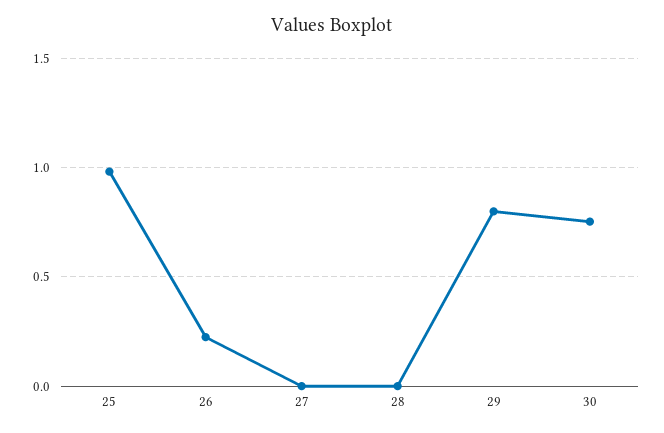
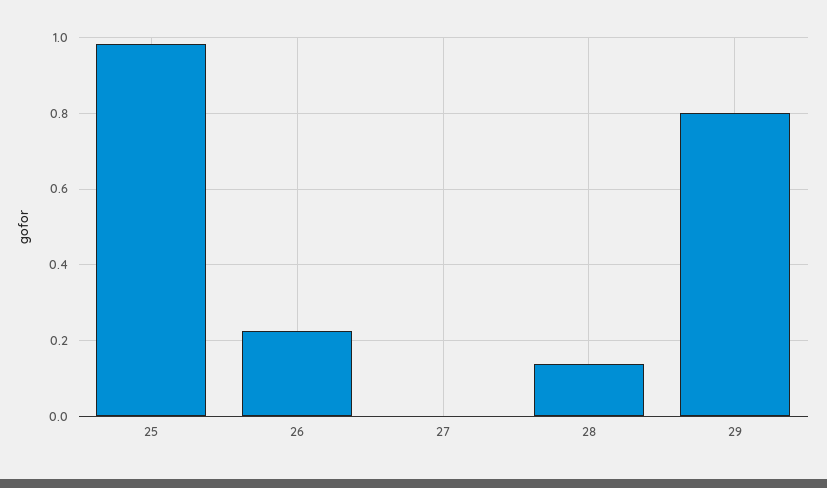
28: 0 -> 0.14
30: 0.75 -> none

